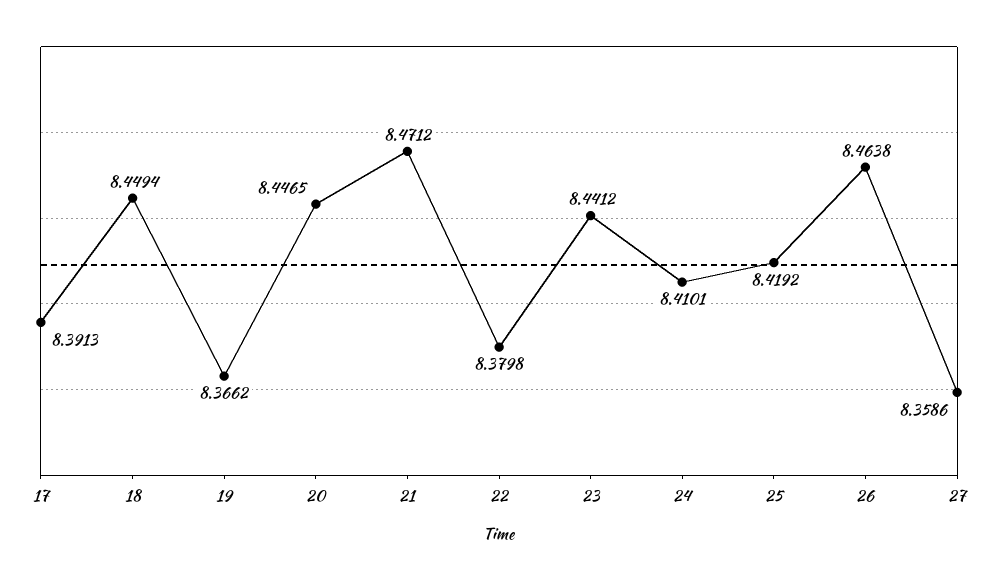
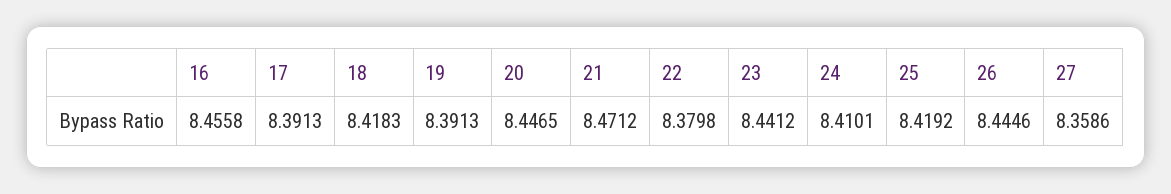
18: 8.4494 -> 8.4183
19: 8.3662 -> 8.3913
26: 8.4638 -> 8.4446
16: none -> 8.4558

